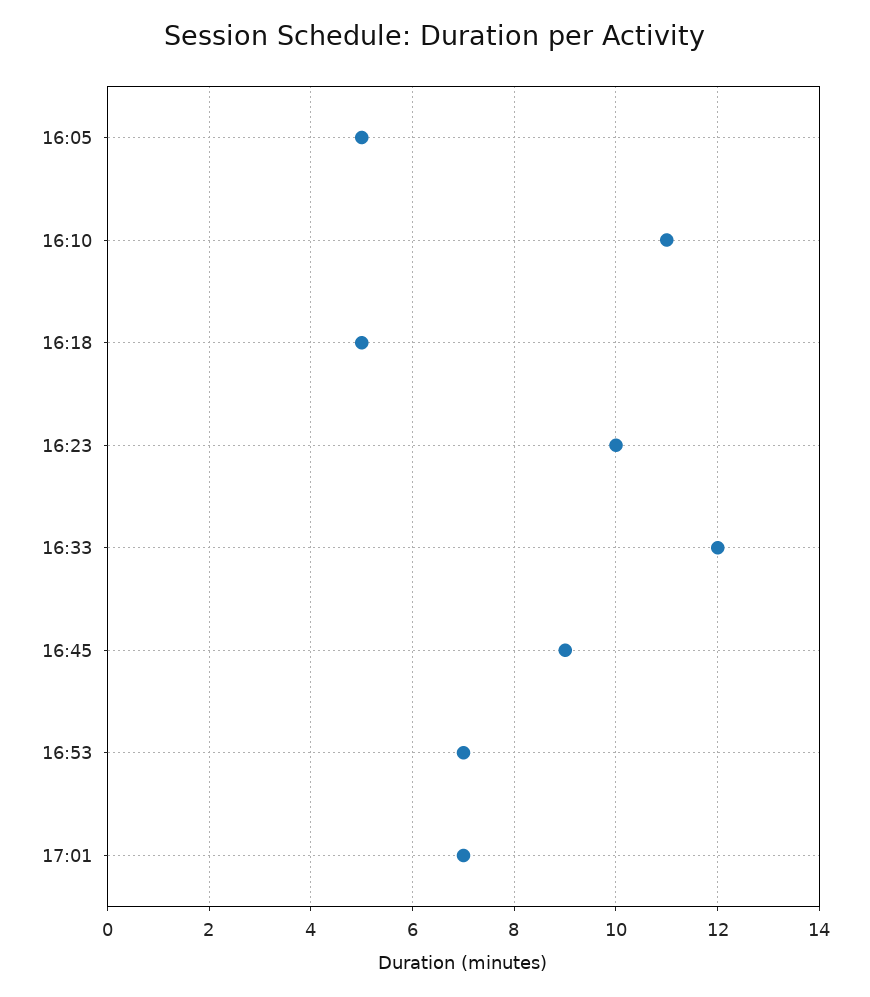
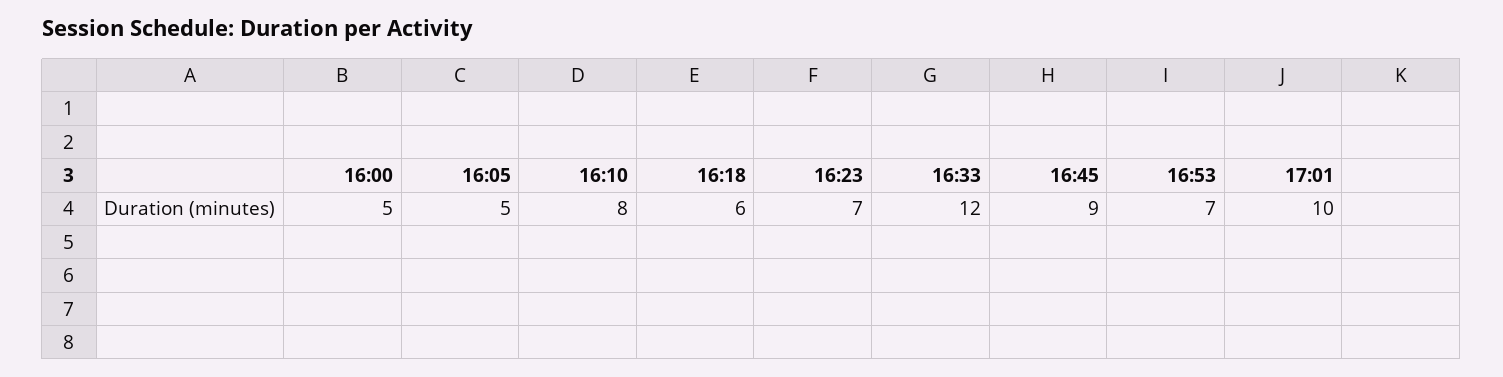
16:10: 11 -> 8
16:18: 5 -> 6
16:23: 10 -> 7
17:01: 7 -> 10
16:00: none -> 5

